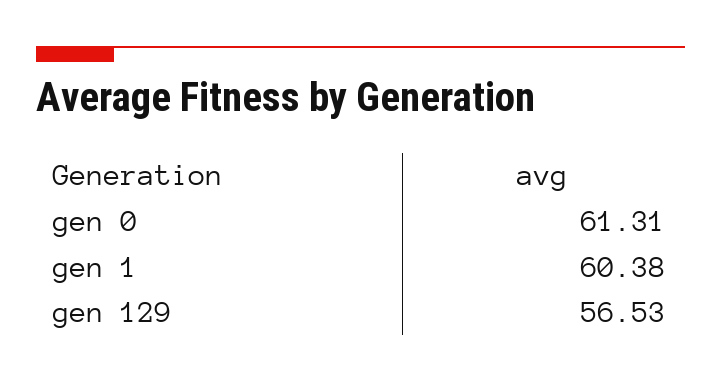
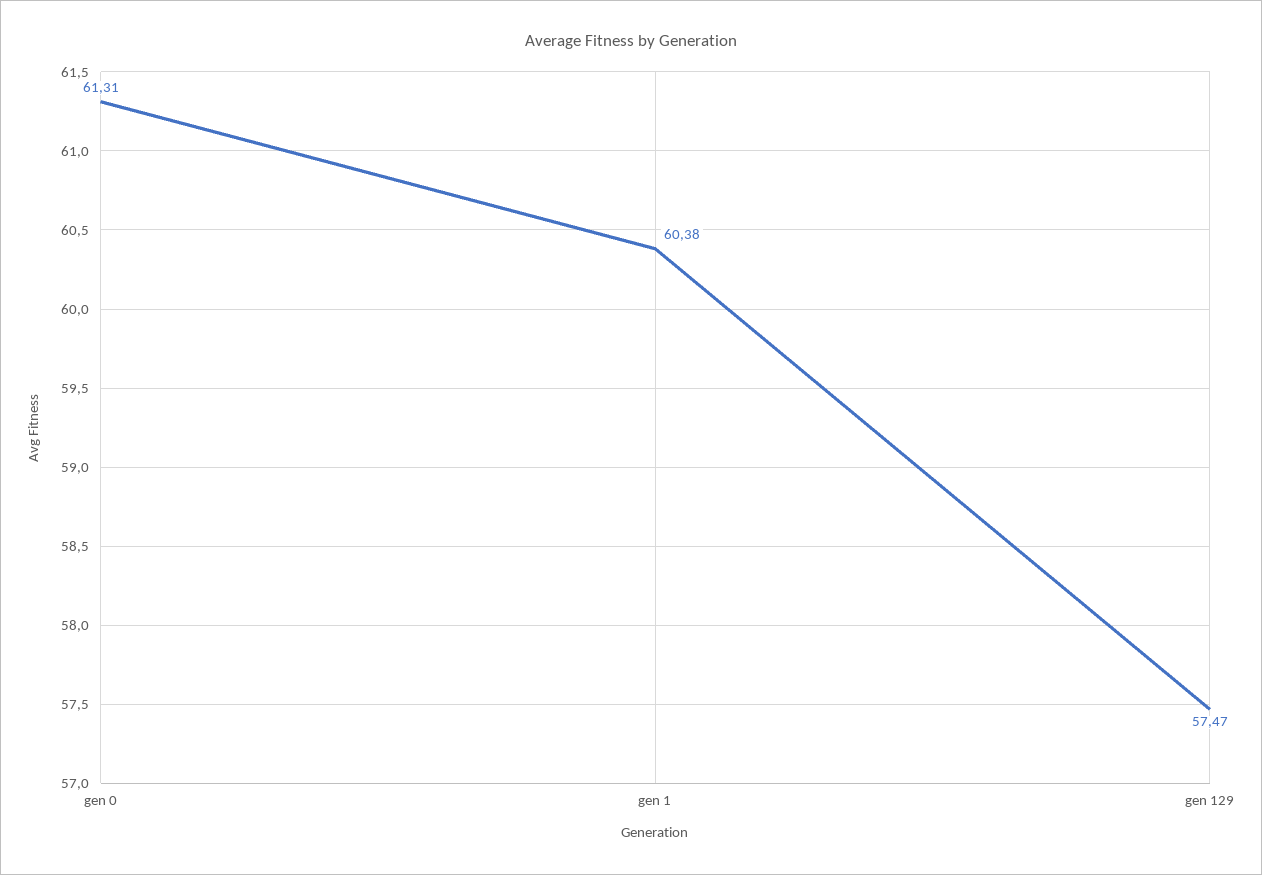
gen 129: 56.53 -> 57.47

